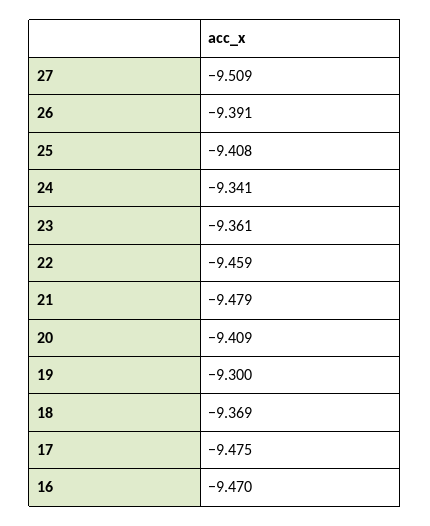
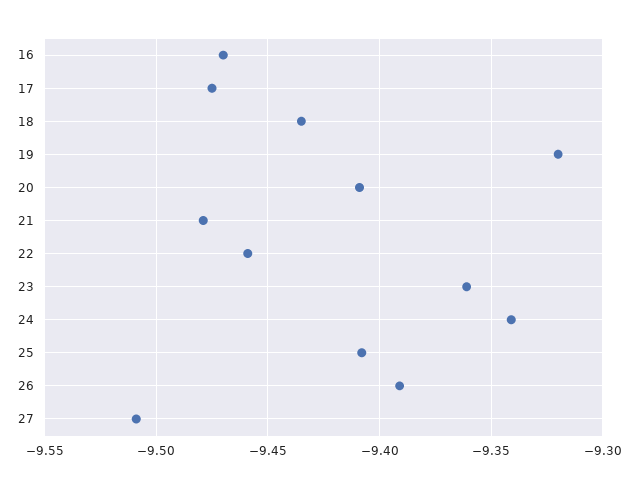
19: -9.3 -> -9.32
18: -9.369 -> -9.435

